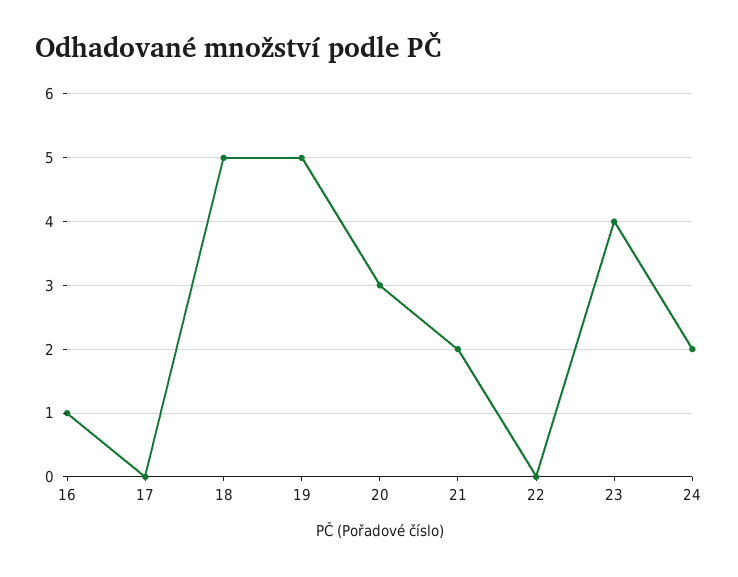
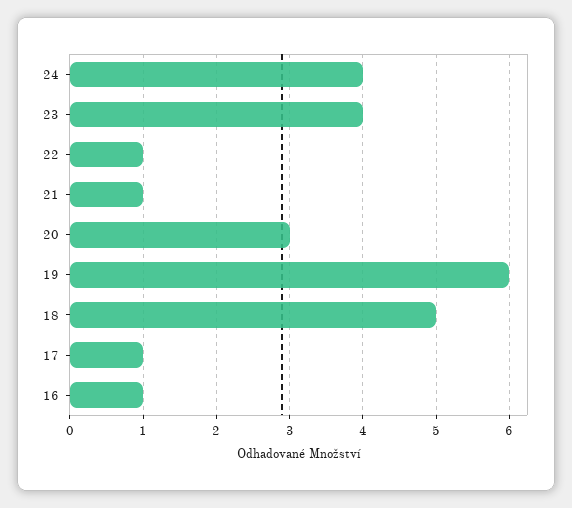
17: 0 -> 1
19: 5 -> 6
21: 2 -> 1
22: 0 -> 1
24: 2 -> 4

